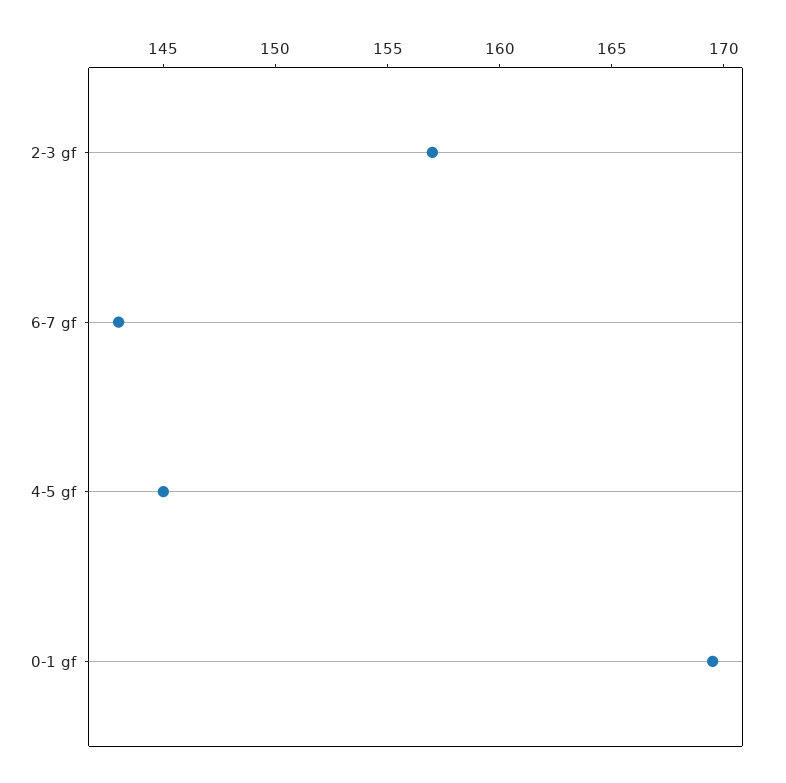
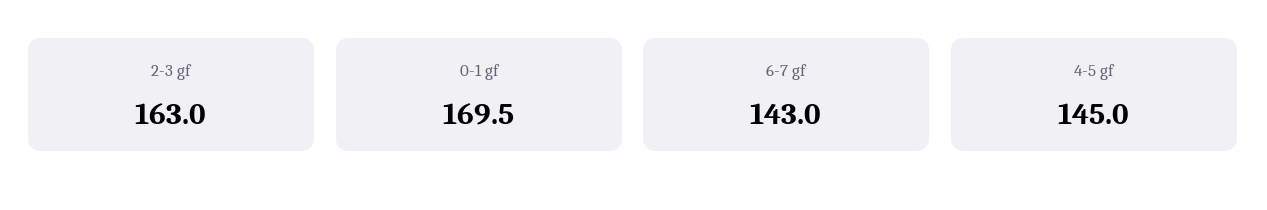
2-3 gf: 157 -> 163

